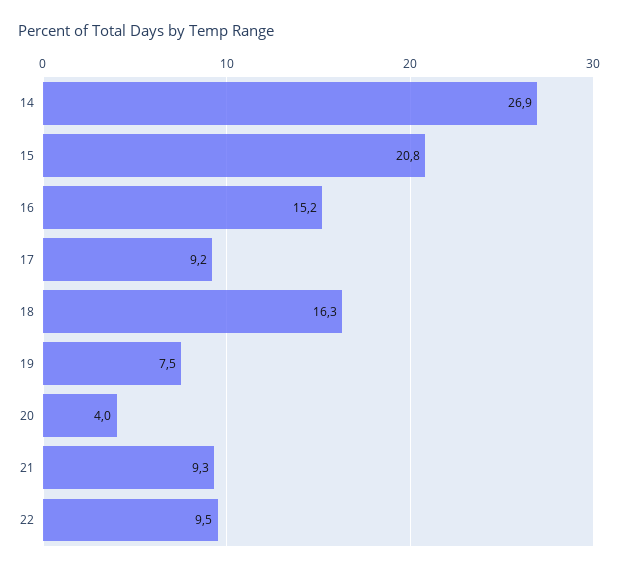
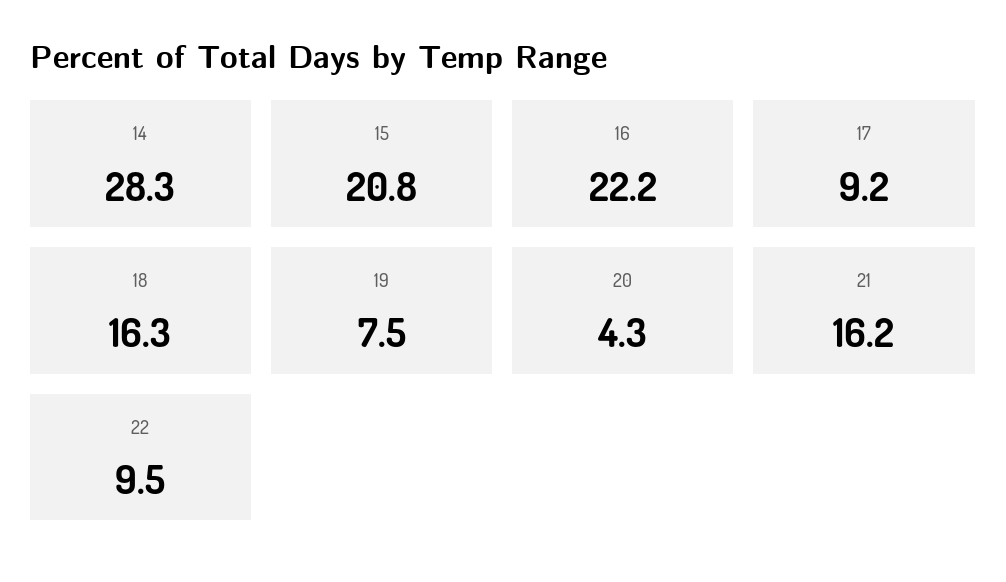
14: 26.9 -> 28.3
16: 15.2 -> 22.2
20: 4 -> 4.3
21: 9.3 -> 16.2

